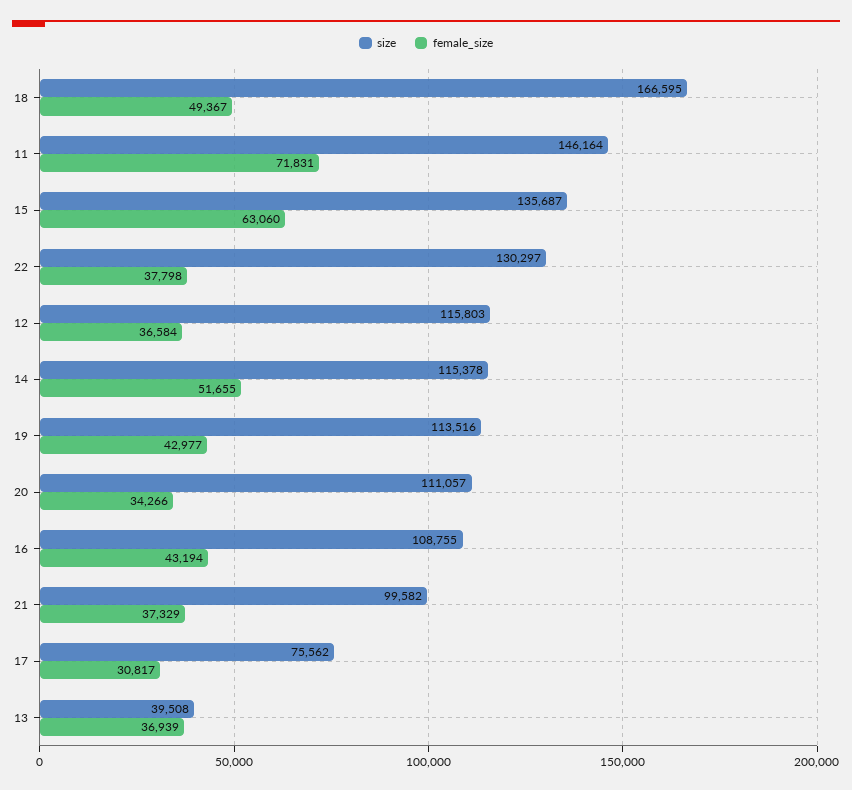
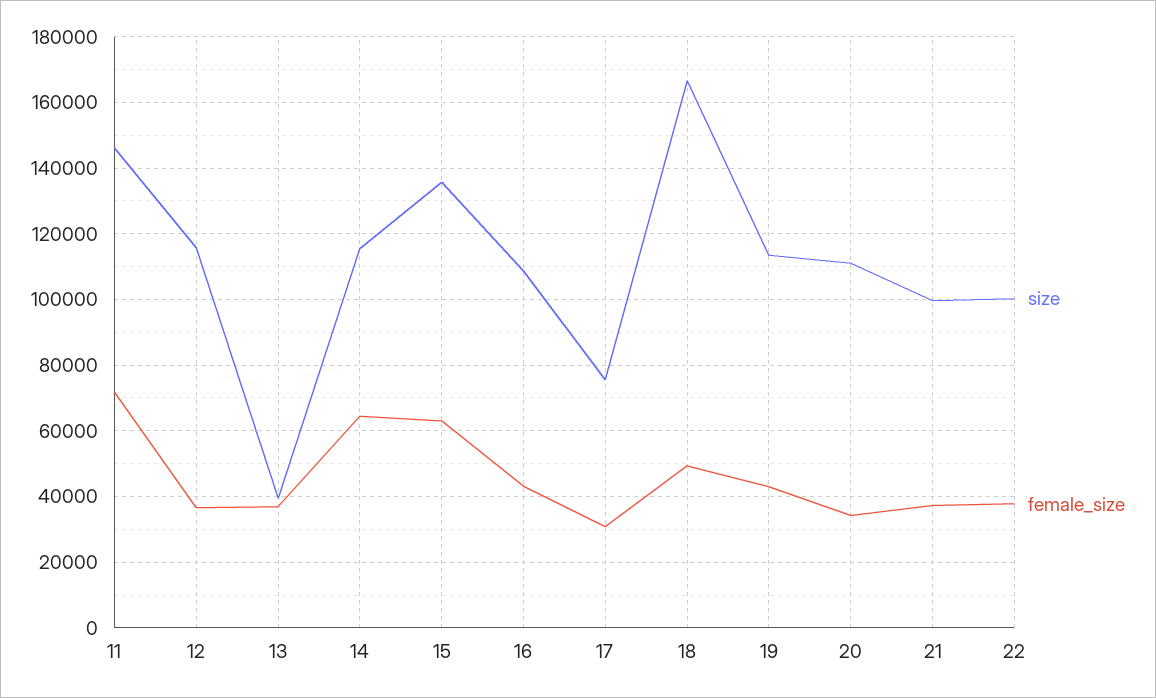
size, 22: 130297 -> 100000
female_size, 14: 51655 -> 64000

